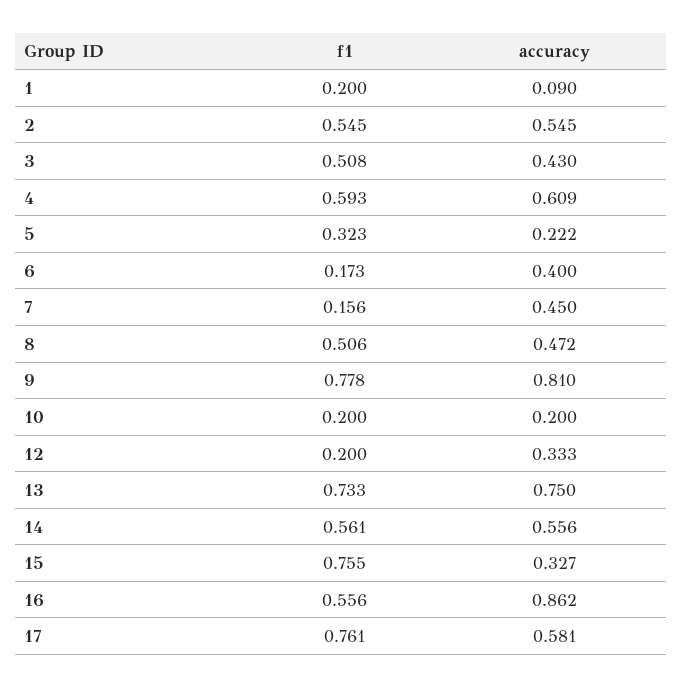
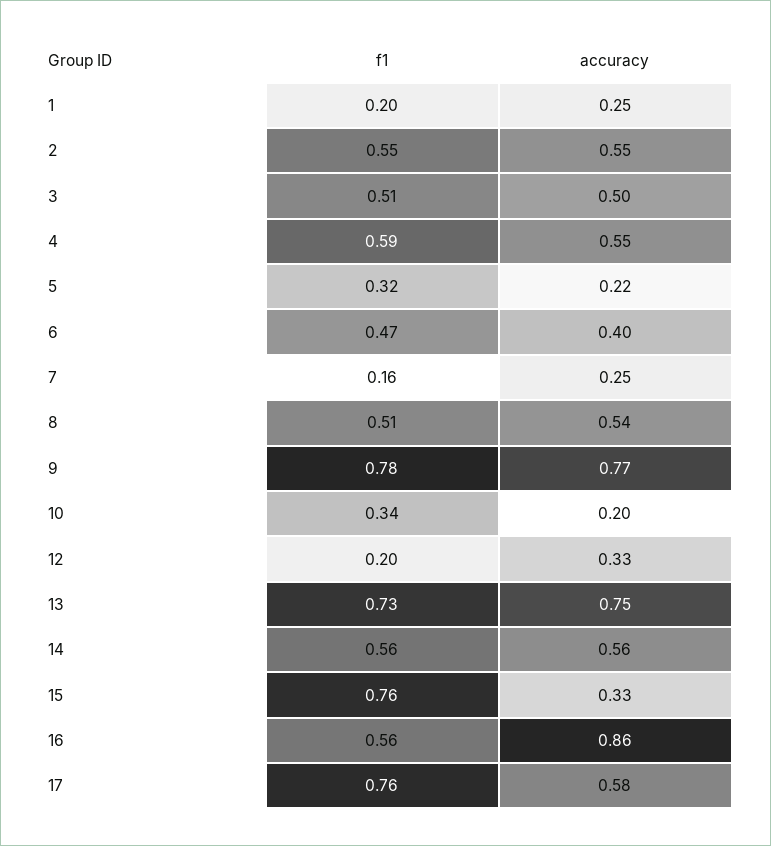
accuracy, 1: 0.09 -> 0.25
accuracy, 3: 0.43 -> 0.5
accuracy, 4: 0.609 -> 0.55
f1, 6: 0.173 -> 0.47
accuracy, 7: 0.45 -> 0.25
accuracy, 8: 0.472 -> 0.54
accuracy, 9: 0.81 -> 0.77
f1, 10: 0.2 -> 0.34

